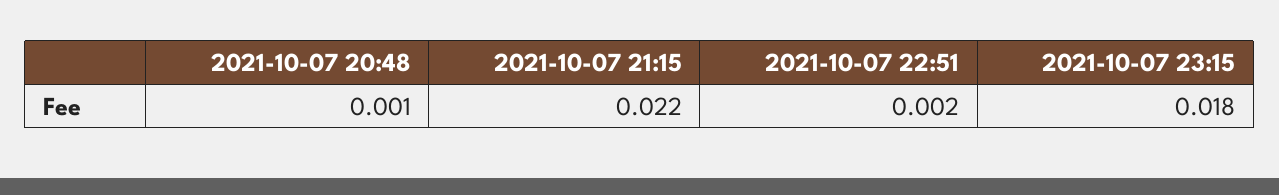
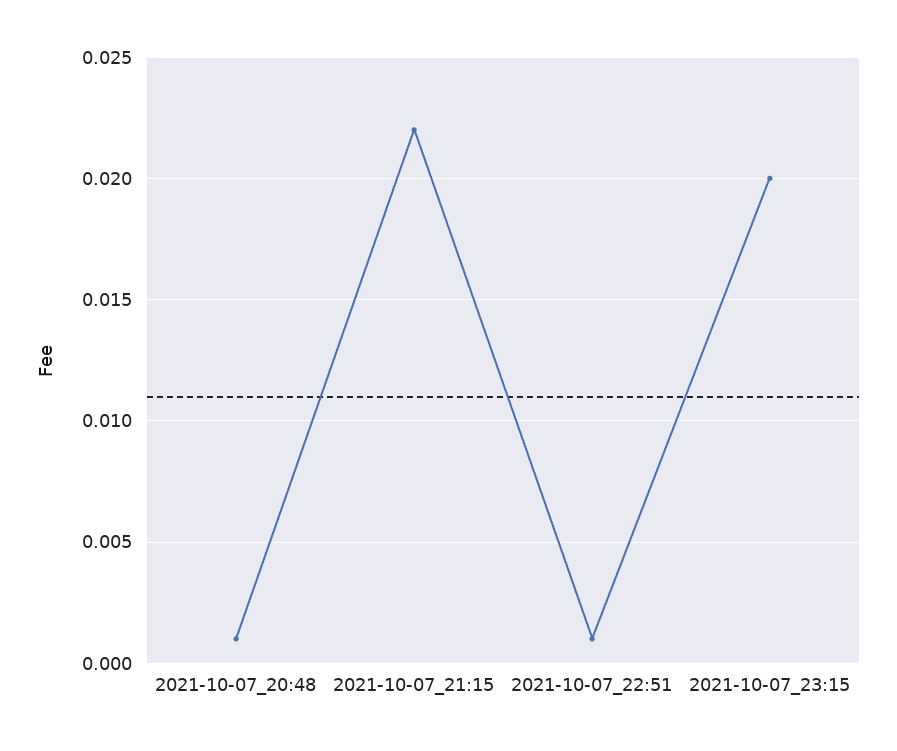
2021-10-07 22:51: 0.002 -> 0.001
2021-10-07 23:15: 0.018 -> 0.02

